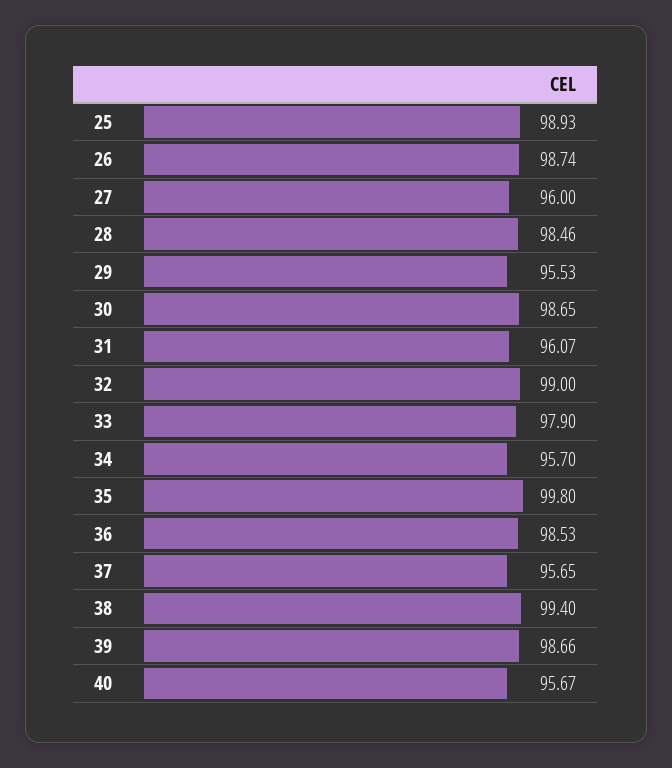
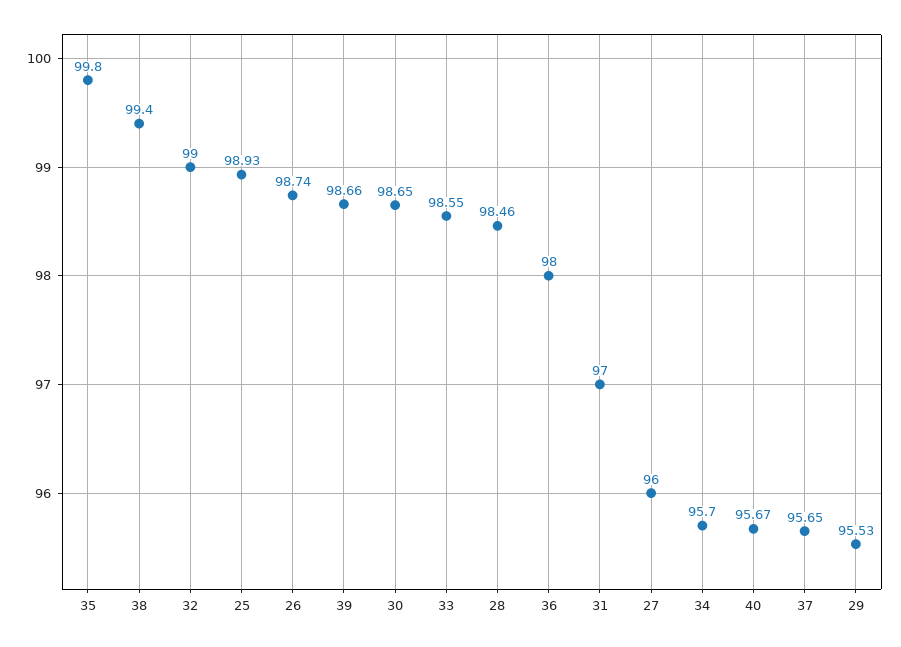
31: 96.07 -> 97
33: 97.9 -> 98.55
36: 98.53 -> 98

